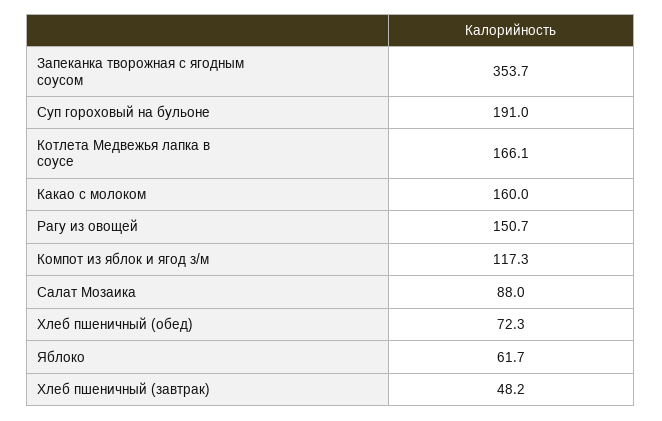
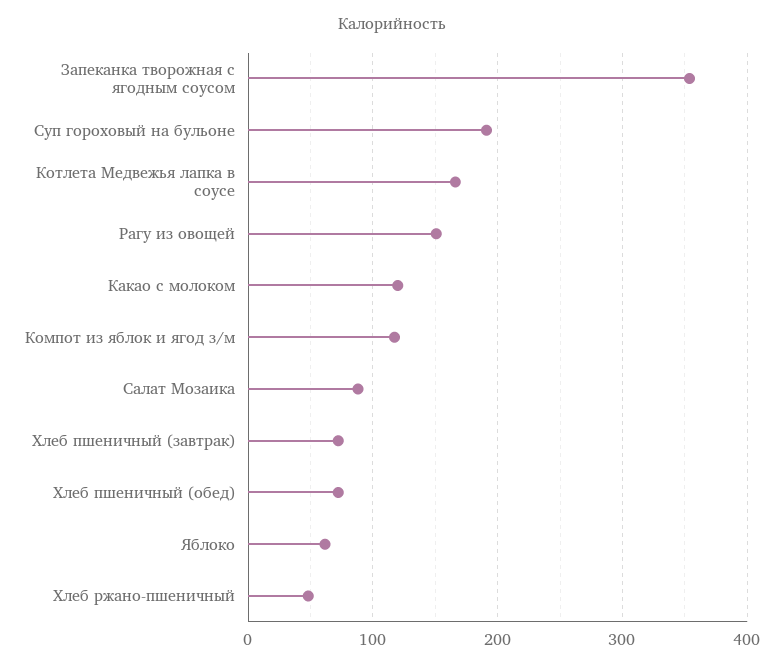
Какао с молоком: 160 -> 120
Хлеб пшеничный (завтрак): 48.2 -> 70
Хлеб ржано-пшеничный: none -> 50

